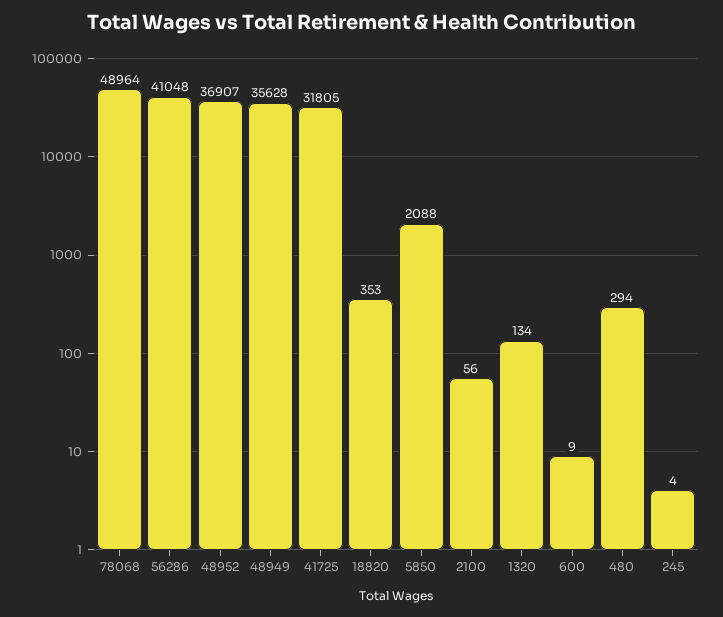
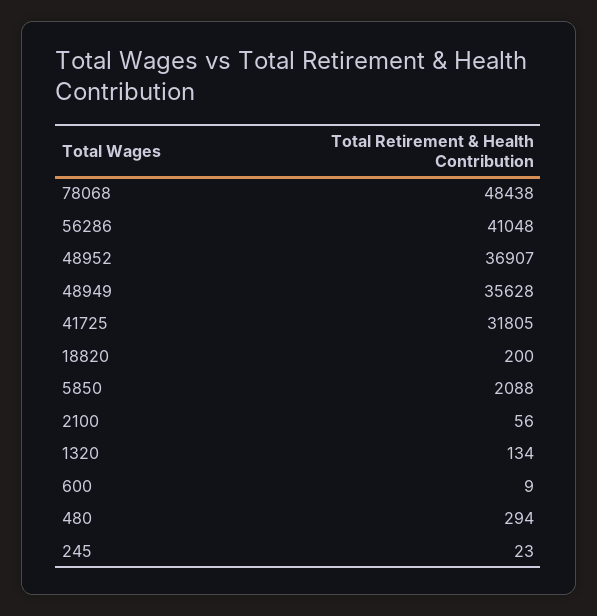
78068: 48964 -> 48438
18820: 353 -> 200
245: 4 -> 23

